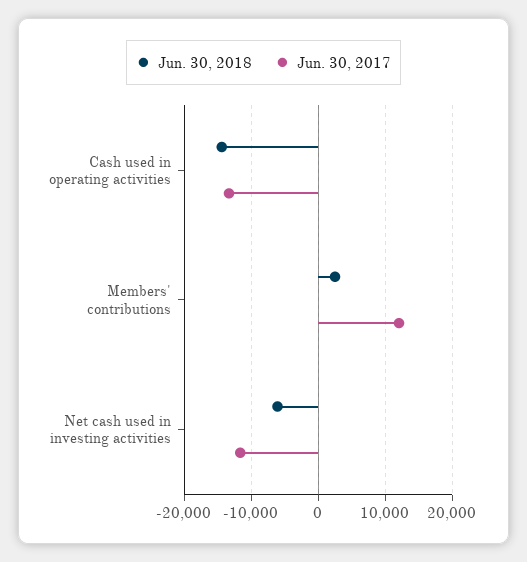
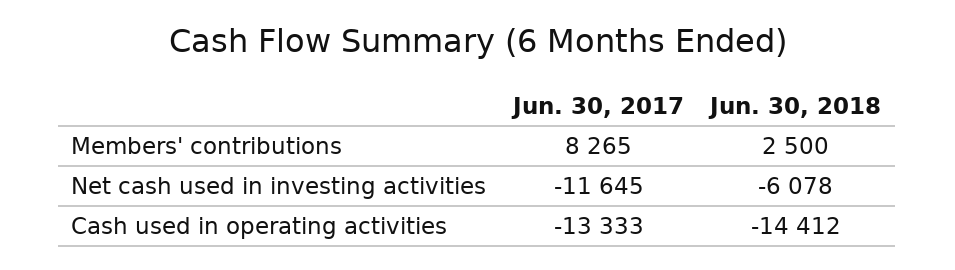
Jun. 30, 2017, Members' contributions: 12000 -> 8265

